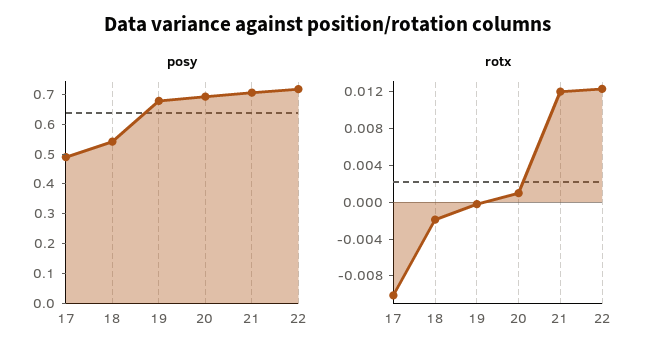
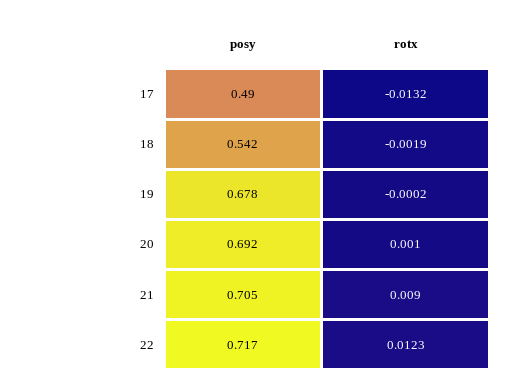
rotx, 17: -0.01 -> -0.0132
rotx, 21: 0.012 -> 0.009

